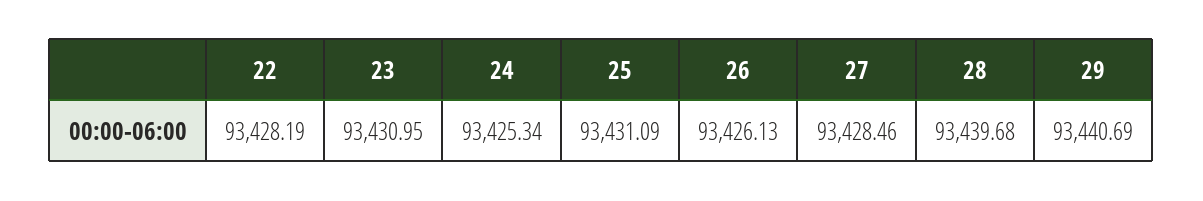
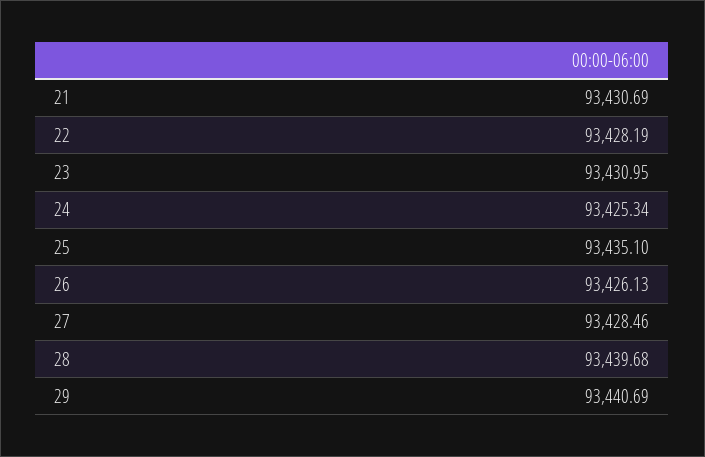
25: 93431.09 -> 93435.1
21: none -> 93430.69

